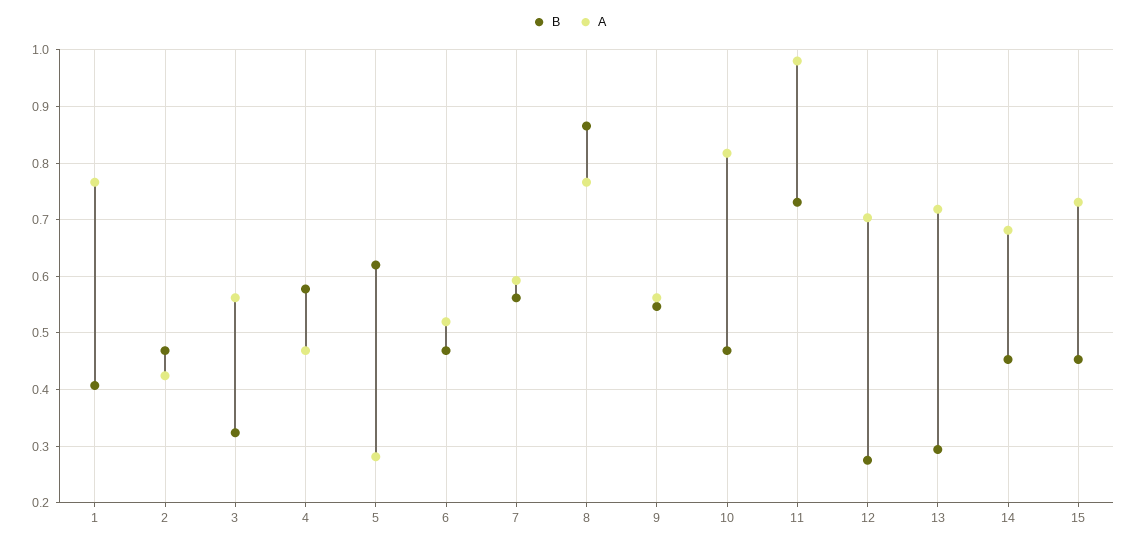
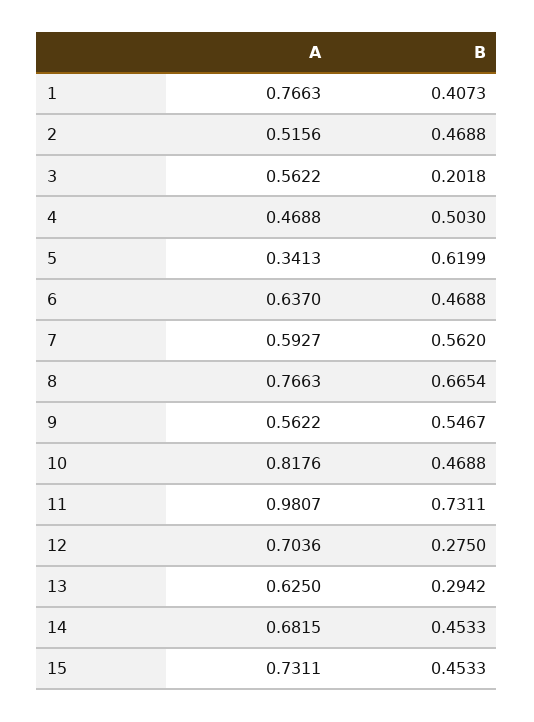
A, 2: 0.42 -> 0.5156
B, 3: 0.32 -> 0.2018
B, 4: 0.58 -> 0.503
A, 5: 0.28 -> 0.3413
A, 6: 0.52 -> 0.637
B, 8: 0.86 -> 0.6654
A, 13: 0.72 -> 0.625

